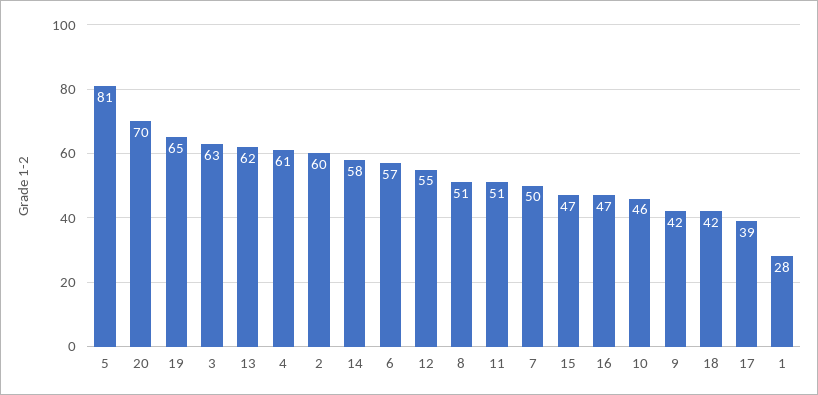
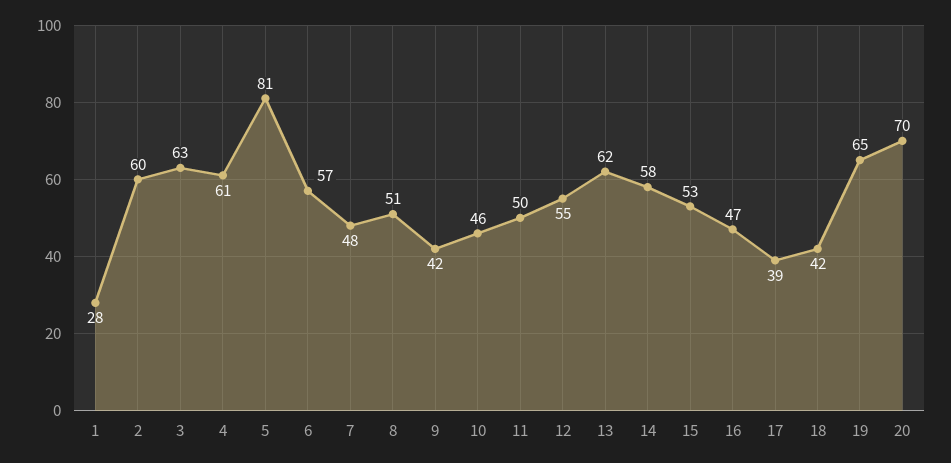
11: 51 -> 50
7: 50 -> 48
15: 47 -> 53

